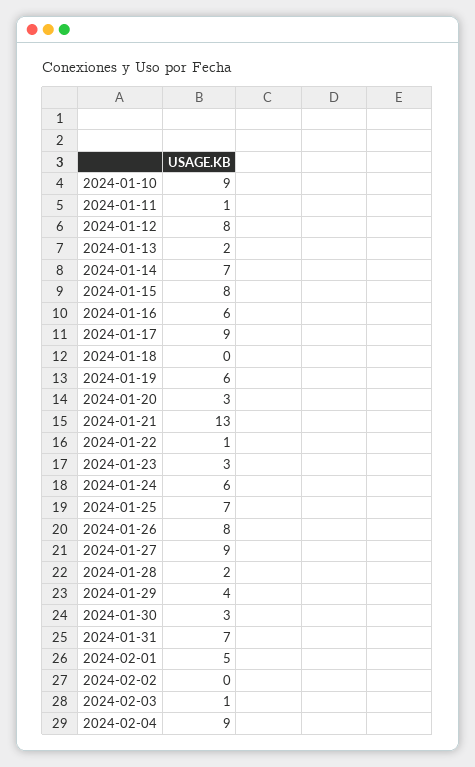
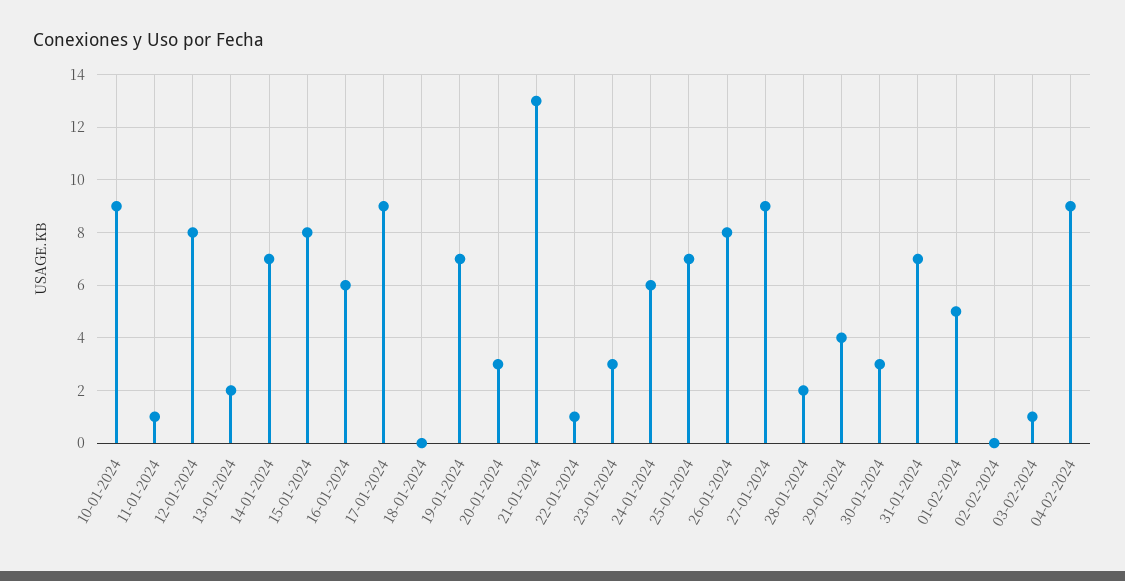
2024-01-19: 6 -> 7

